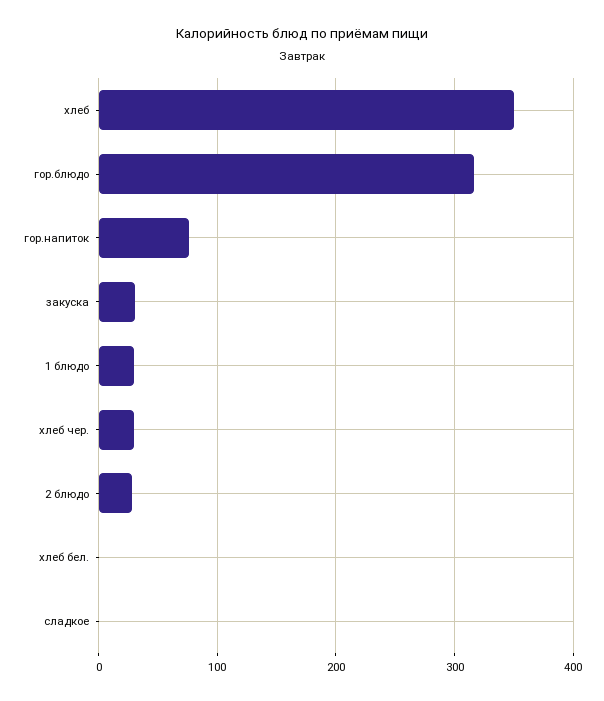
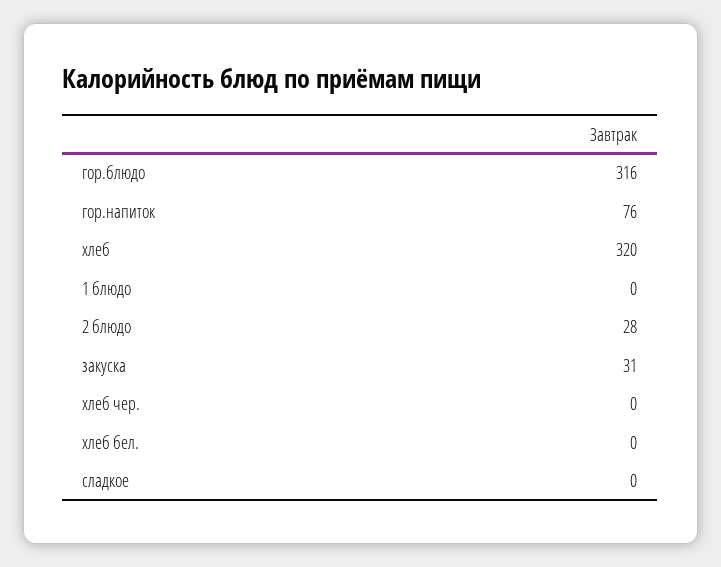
хлеб: 350 -> 320
1 блюдо: 30 -> 0
хлеб чер.: 30 -> 0

